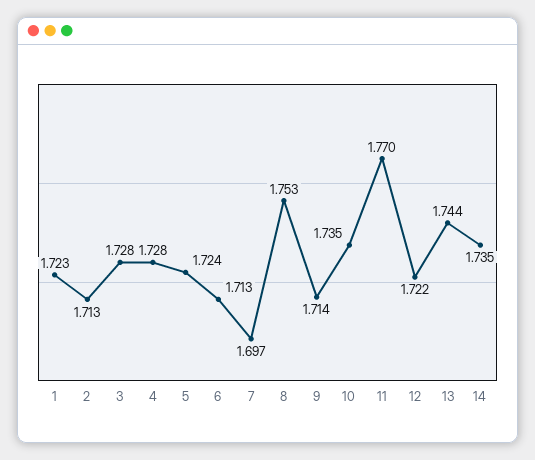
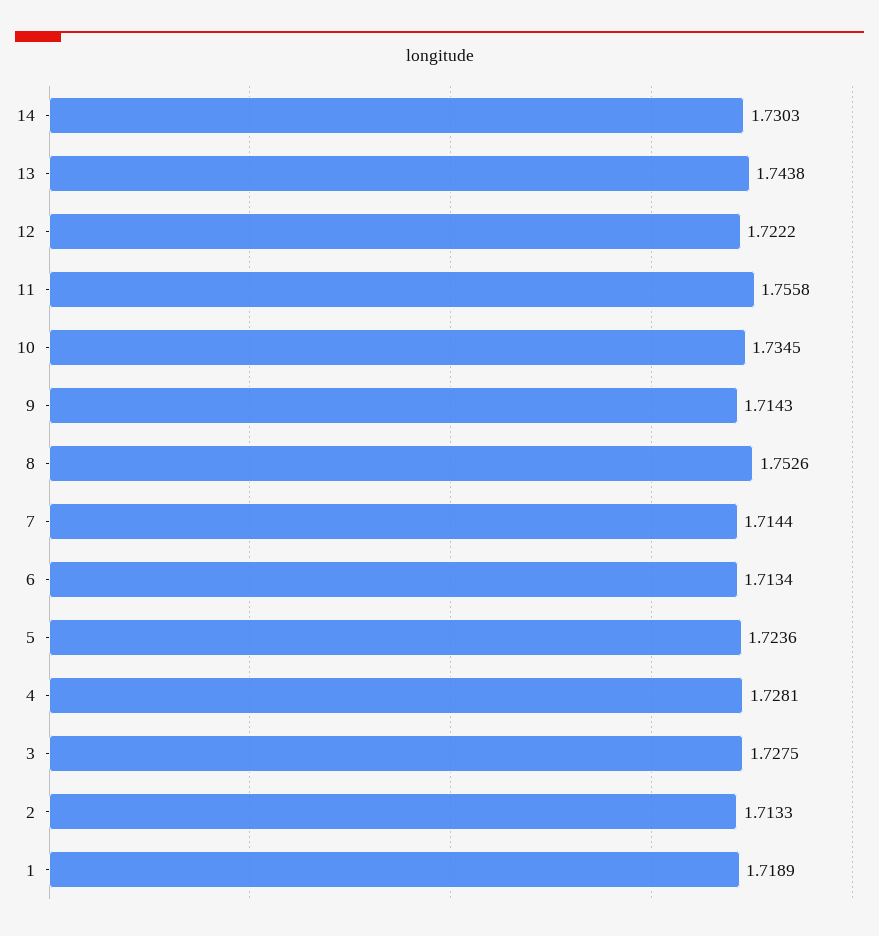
1: 1.723 -> 1.7189
7: 1.697 -> 1.7144
11: 1.77 -> 1.7558
14: 1.735 -> 1.7303

